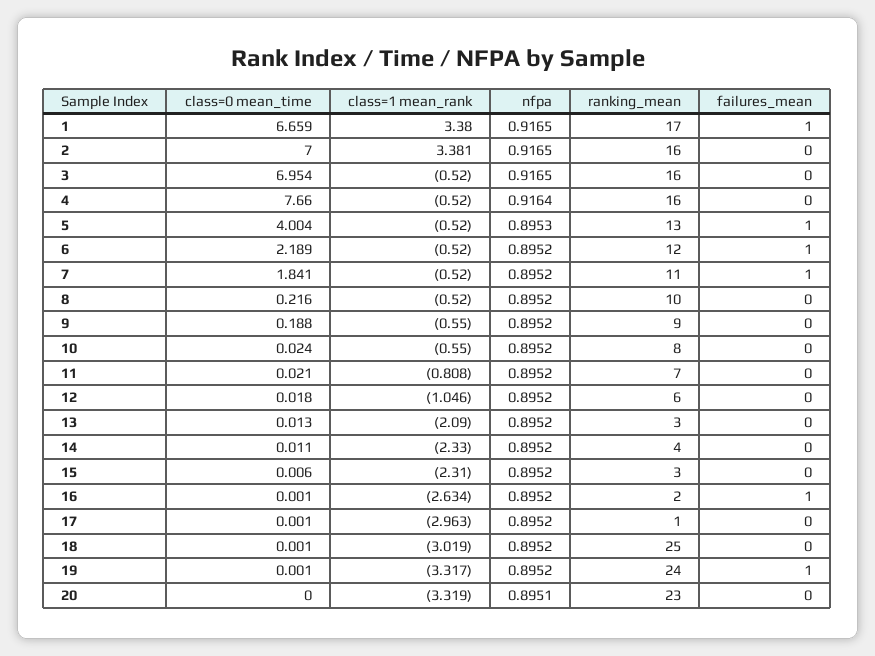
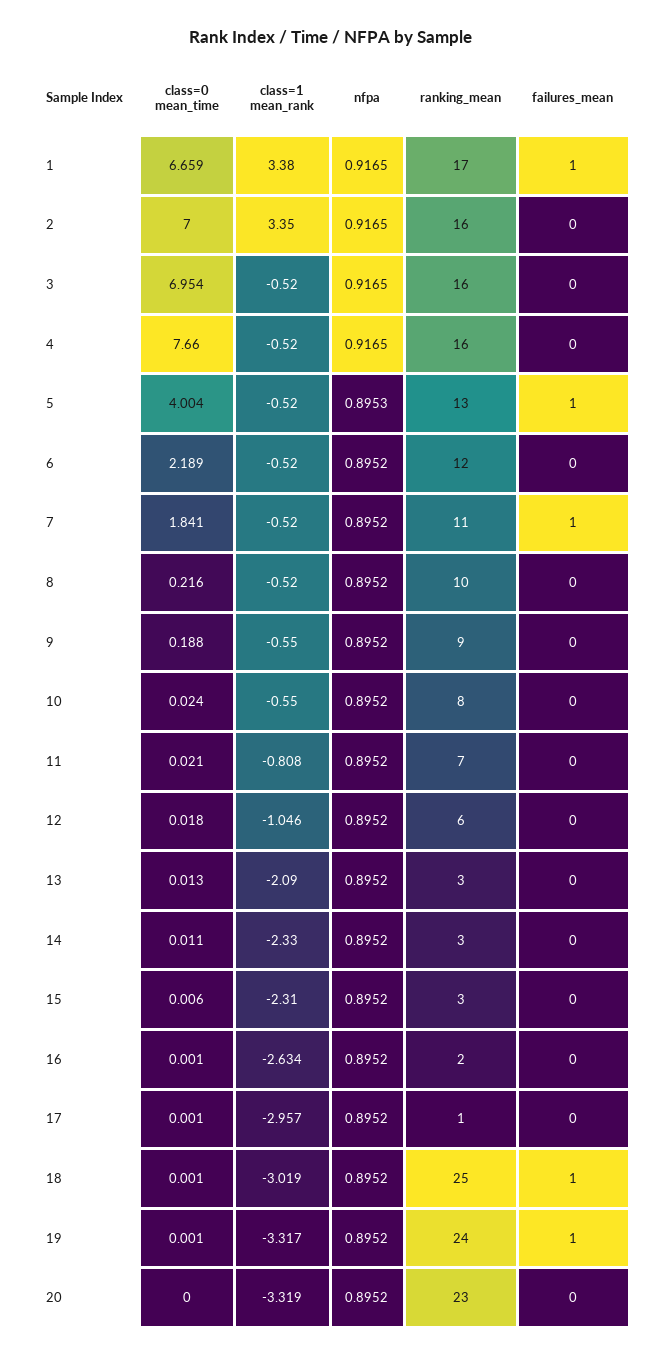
class=1 mean_rank, 2: 3.381 -> 3.35
nfpa, 4: 0.9164 -> 0.9165
failures_mean, 6: 1 -> 0
ranking_mean, 14: 4 -> 3
failures_mean, 16: 1 -> 0
class=1 mean_rank, 17: -2.963 -> -2.957
failures_mean, 18: 0 -> 1
nfpa, 20: 0.8951 -> 0.8952

